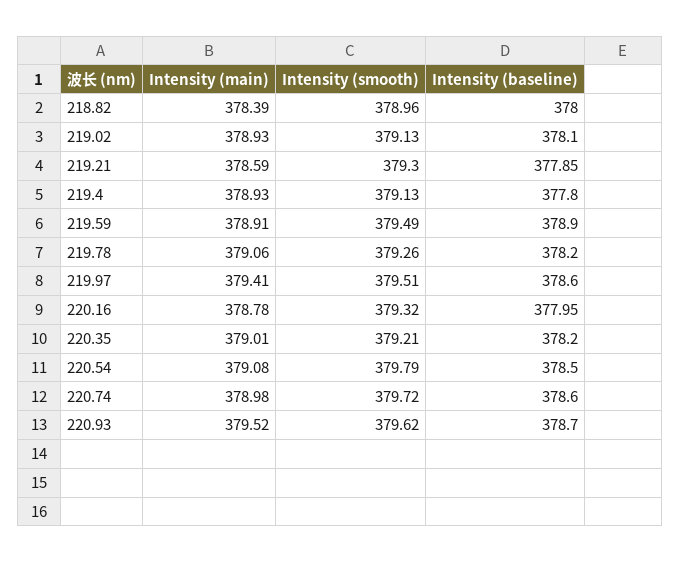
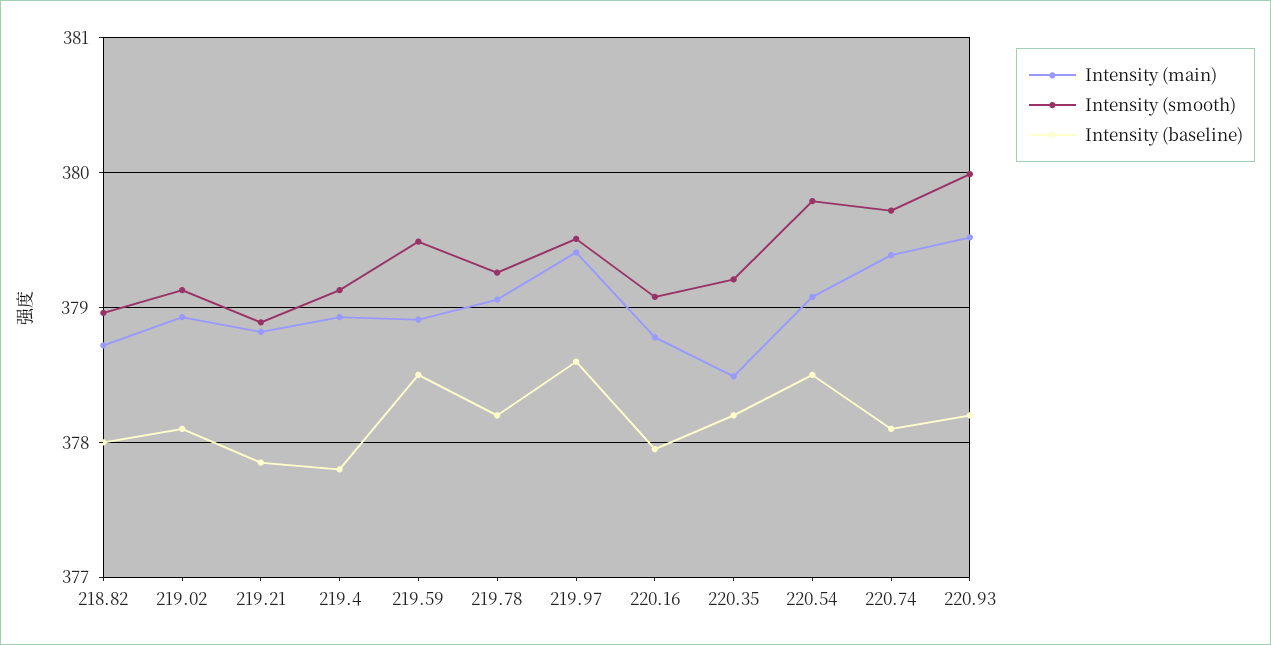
Intensity (main), 218.82: 378.39 -> 378.7
Intensity (main), 219.21: 378.59 -> 378.8
Intensity (smooth), 219.21: 379.3 -> 378.9
Intensity (baseline), 219.59: 378.9 -> 378.5
Intensity (smooth), 220.16: 379.32 -> 379.1
Intensity (main), 220.35: 379.01 -> 378.5
Intensity (main), 220.74: 378.98 -> 379.4
Intensity (baseline), 220.74: 378.6 -> 378.1
Intensity (smooth), 220.93: 379.62 -> 380
Intensity (baseline), 220.93: 378.7 -> 378.2

